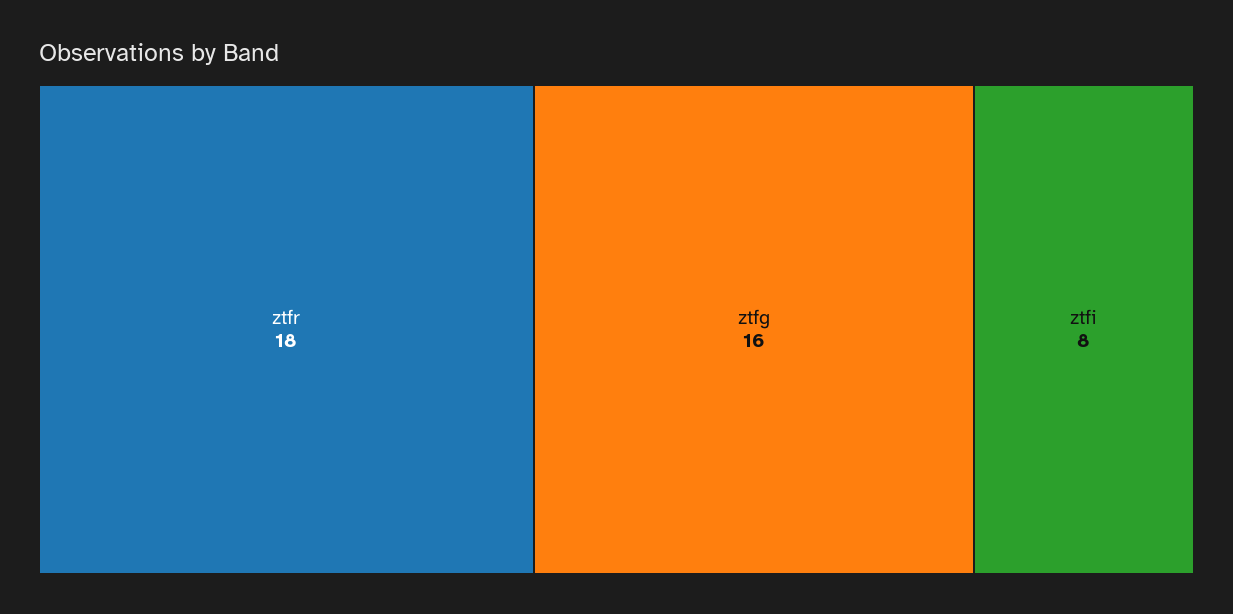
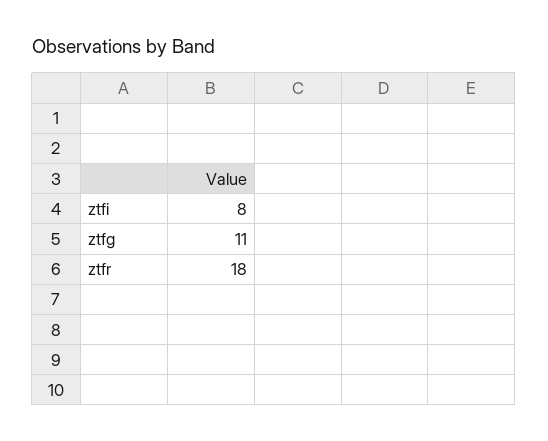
ztfg: 16 -> 11

